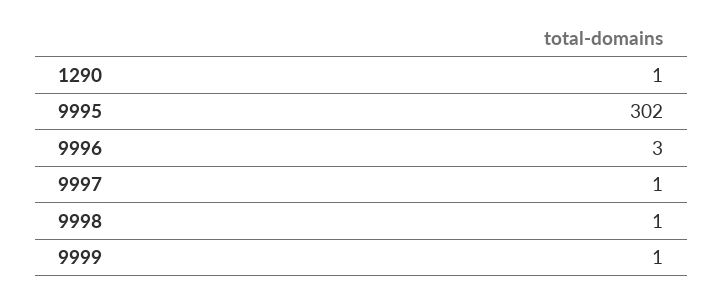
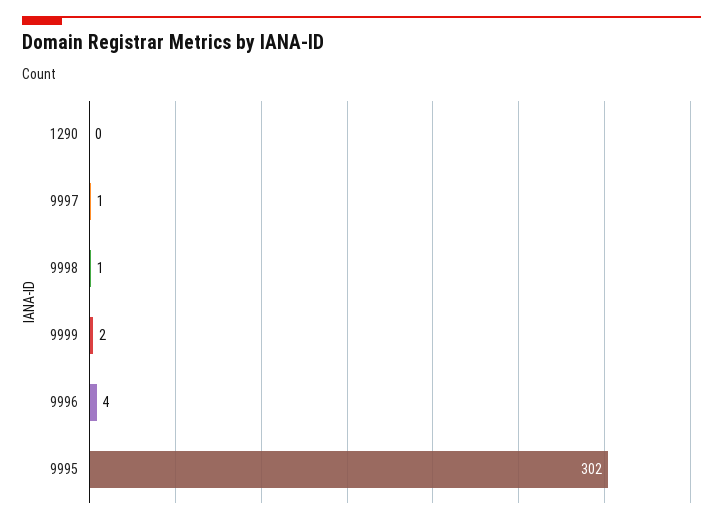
1290: 1 -> 0
9996: 3 -> 4
9999: 1 -> 2

